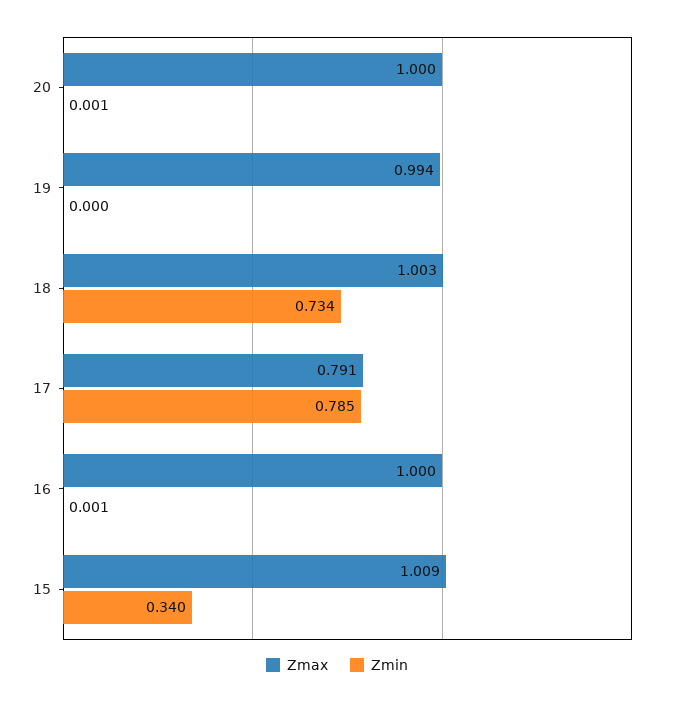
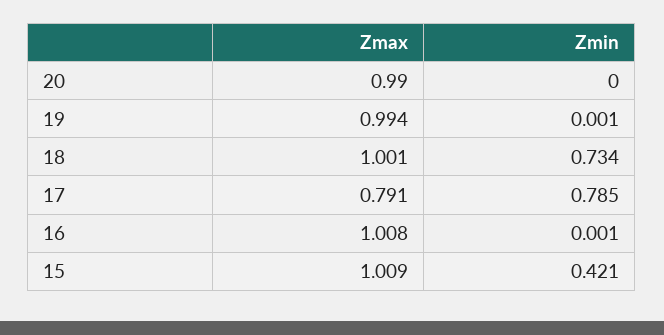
Zmax, 20: 1 -> 0.99
Zmin, 20: 0.001 -> 0
Zmin, 19: 0 -> 0.001
Zmax, 18: 1.003 -> 1.001
Zmax, 16: 1 -> 1.008
Zmin, 15: 0.34 -> 0.421

